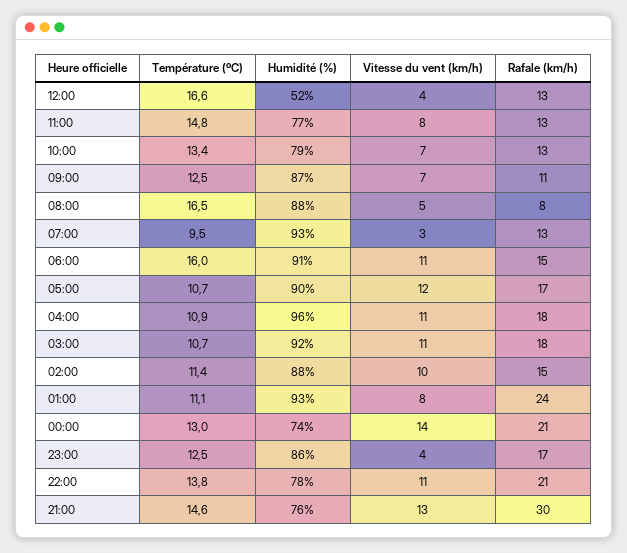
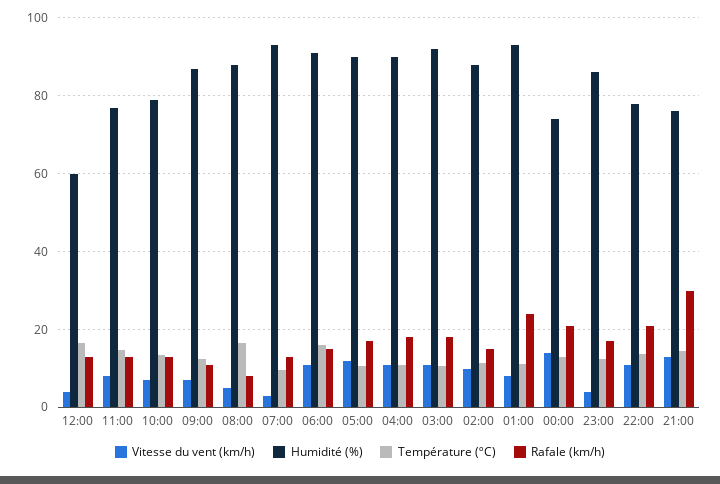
Humidité (%), 12:00: 52 -> 60
Humidité (%), 04:00: 96 -> 90

